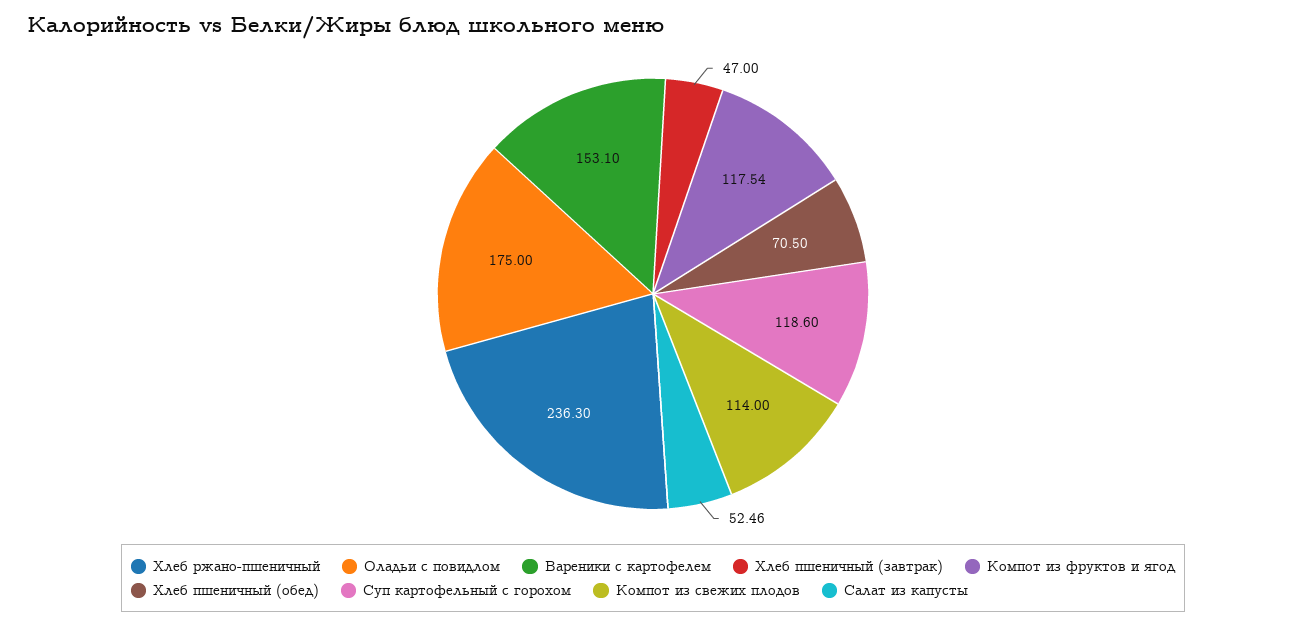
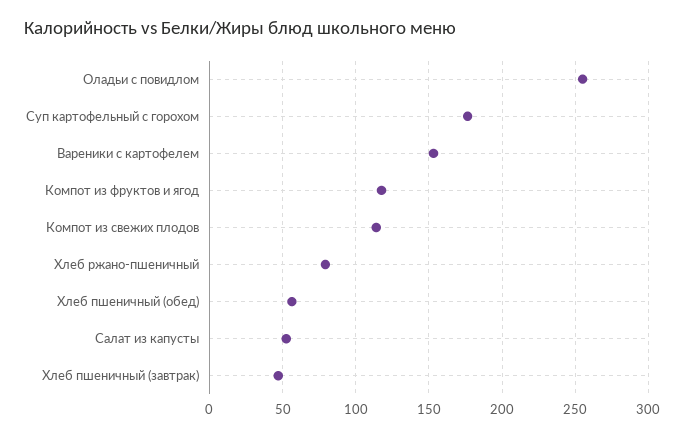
Хлеб ржано-пшеничный: 236.3 -> 80
Оладьи с повидлом: 175 -> 255
Хлеб пшеничный (обед): 70.5 -> 55
Суп картофельный с горохом: 118.6 -> 175

